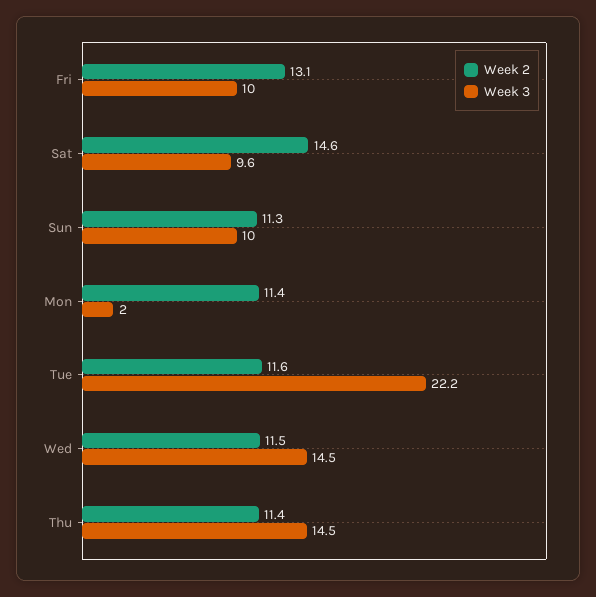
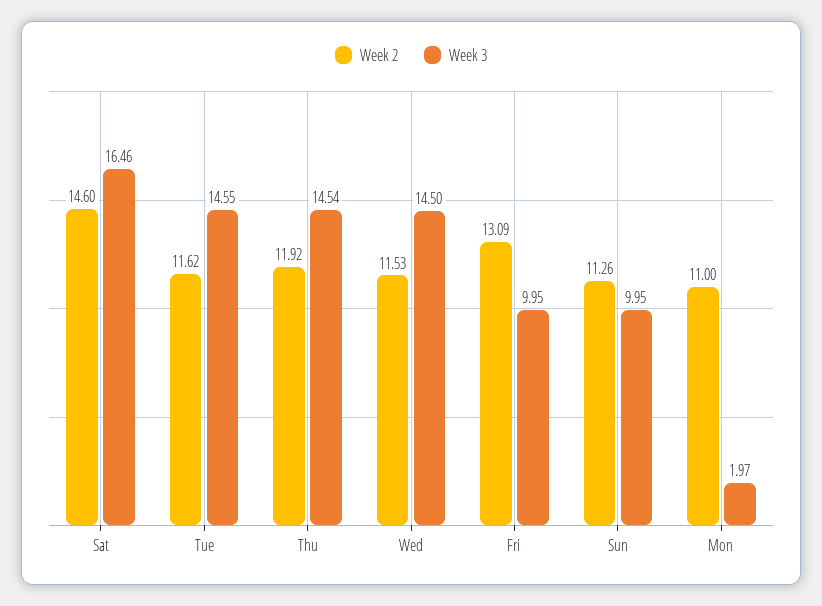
Week 3, Sat: 9.6 -> 16.46
Week 2, Mon: 11.4 -> 11
Week 3, Tue: 22.2 -> 14.55
Week 2, Thu: 11.4 -> 11.92

